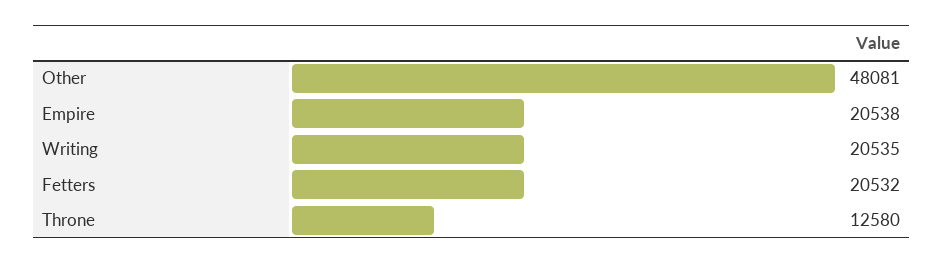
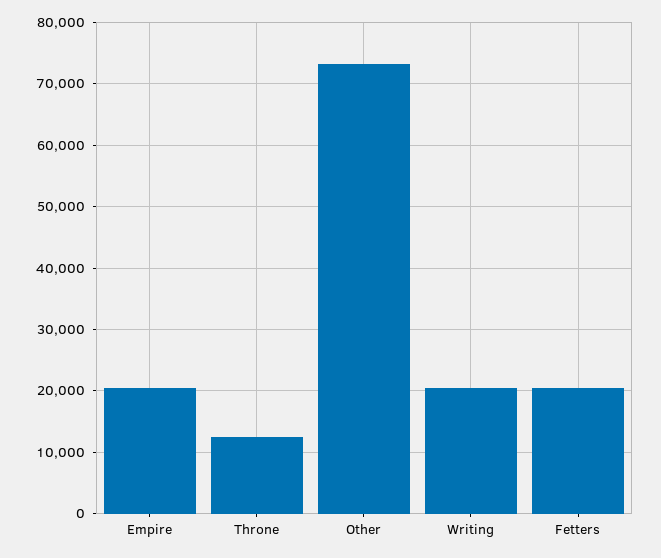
Other: 48081 -> 73000

